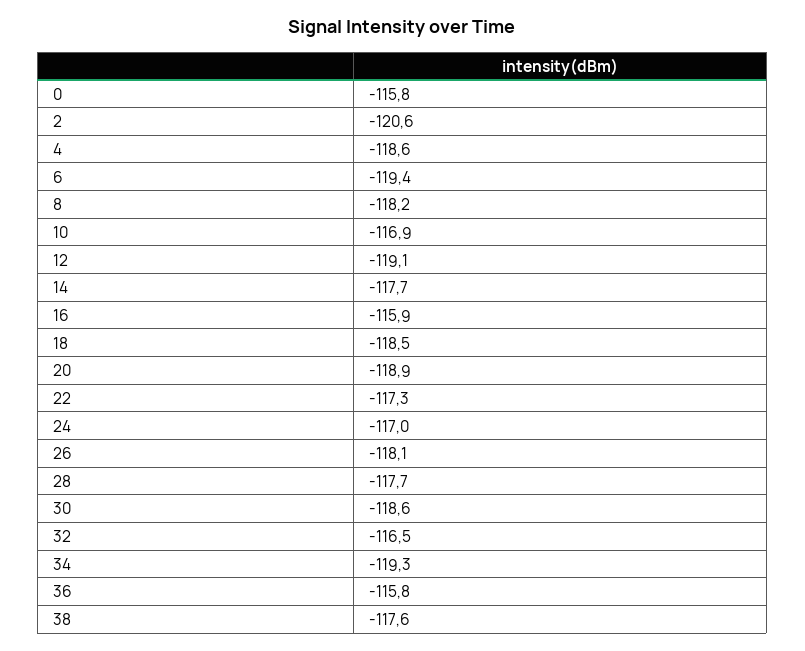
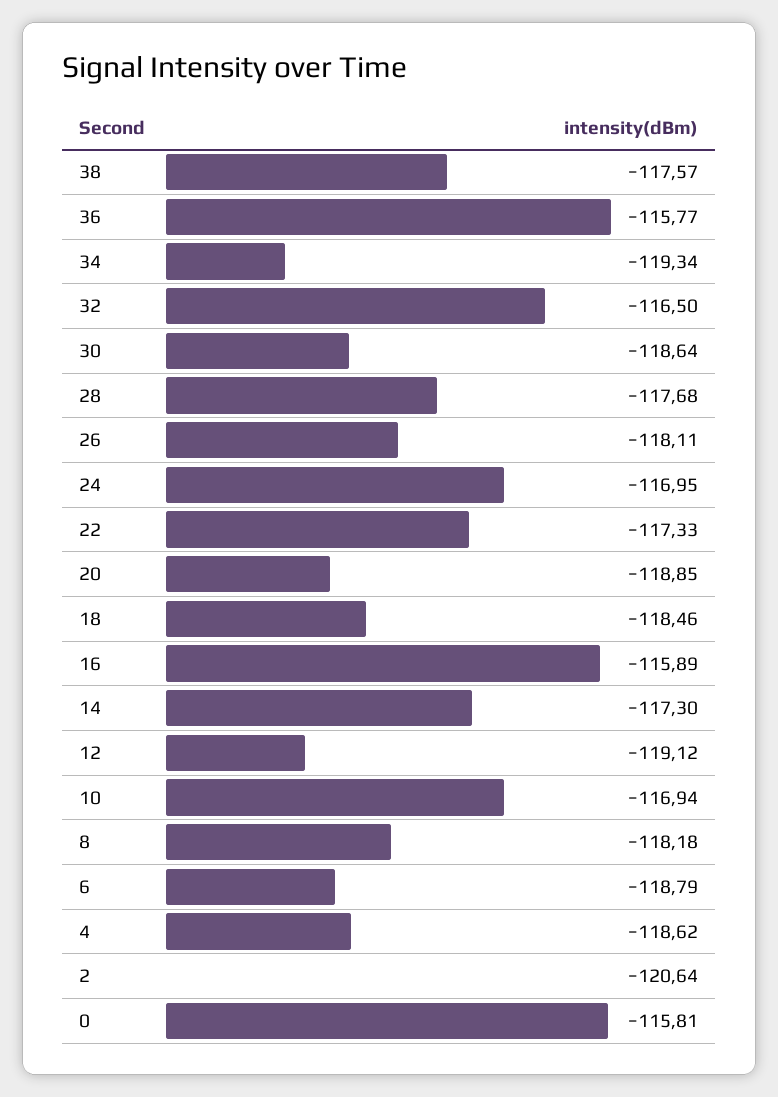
6: -119.4 -> -118.79
14: -117.7 -> -117.3

